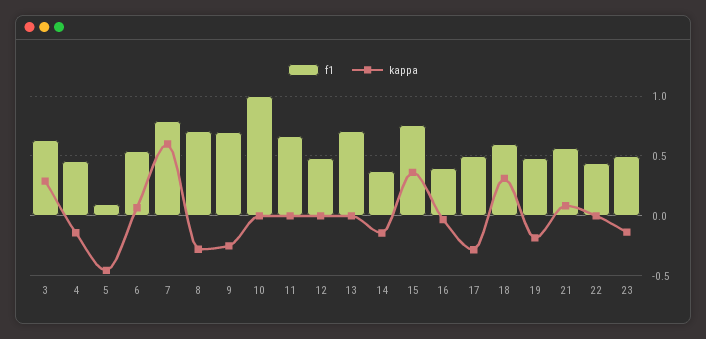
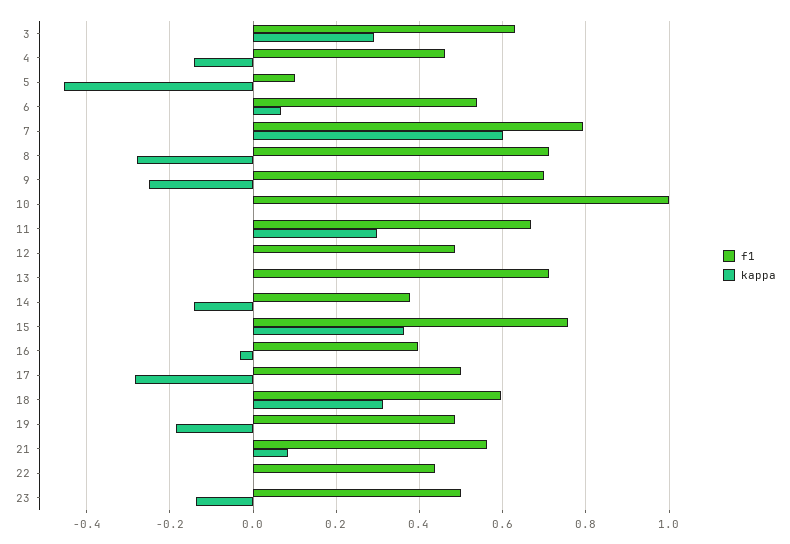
kappa, 11: 0 -> 0.3

